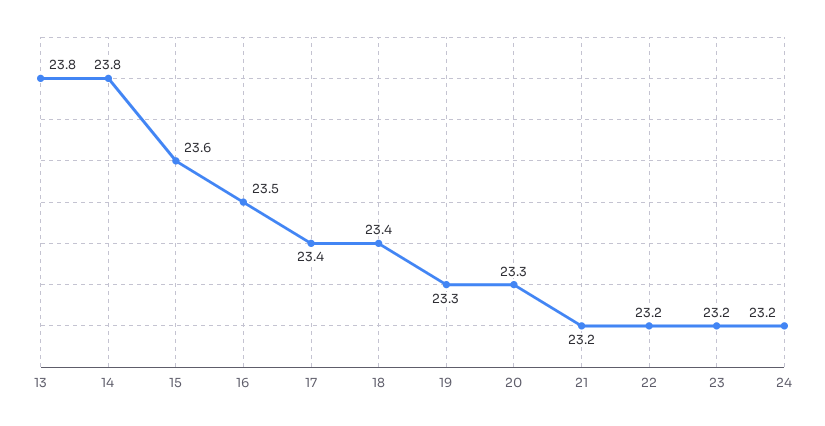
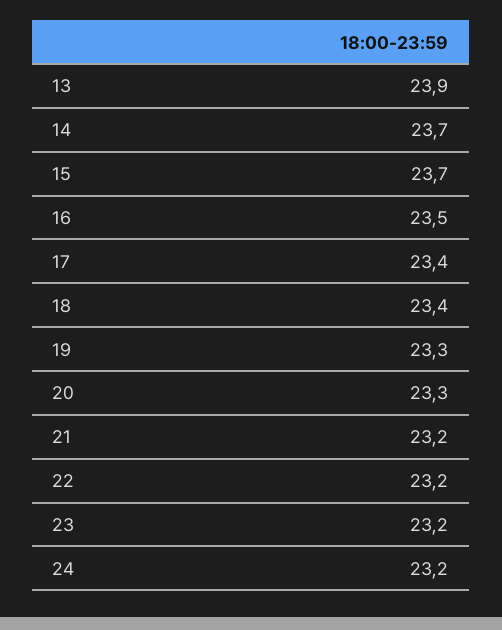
13: 23.8 -> 23.9
14: 23.8 -> 23.7
15: 23.6 -> 23.7

